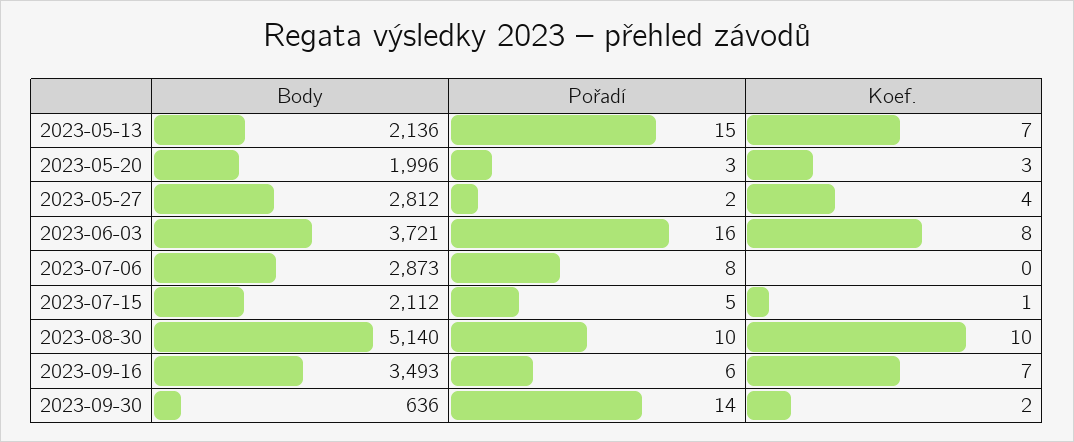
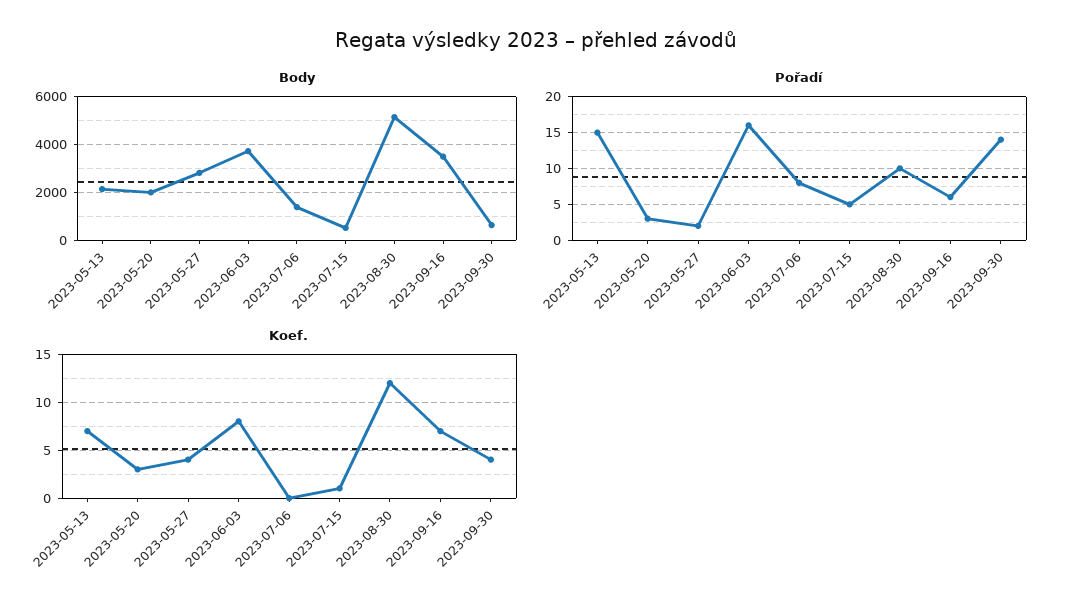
Body, 2023-07-06: 2873 -> 1500
Body, 2023-07-15: 2112 -> 500
Koef., 2023-08-30: 10 -> 12
Koef., 2023-09-30: 2 -> 4

